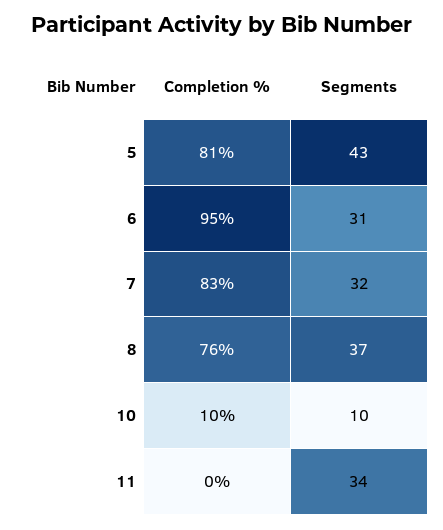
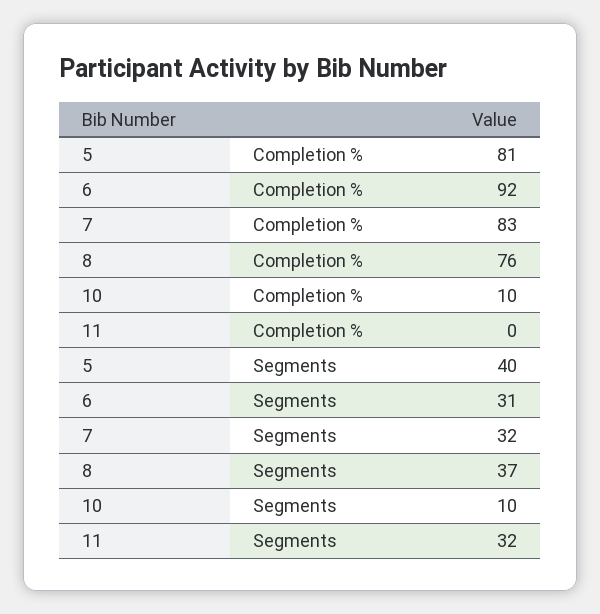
Segments, 5: 43 -> 40
Completion %, 6: 95 -> 92
Segments, 11: 34 -> 32

